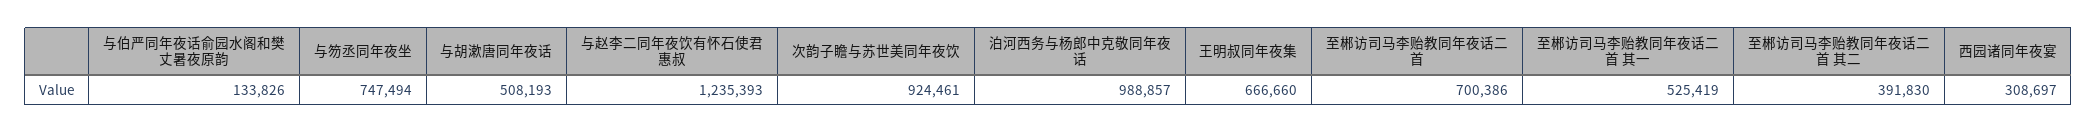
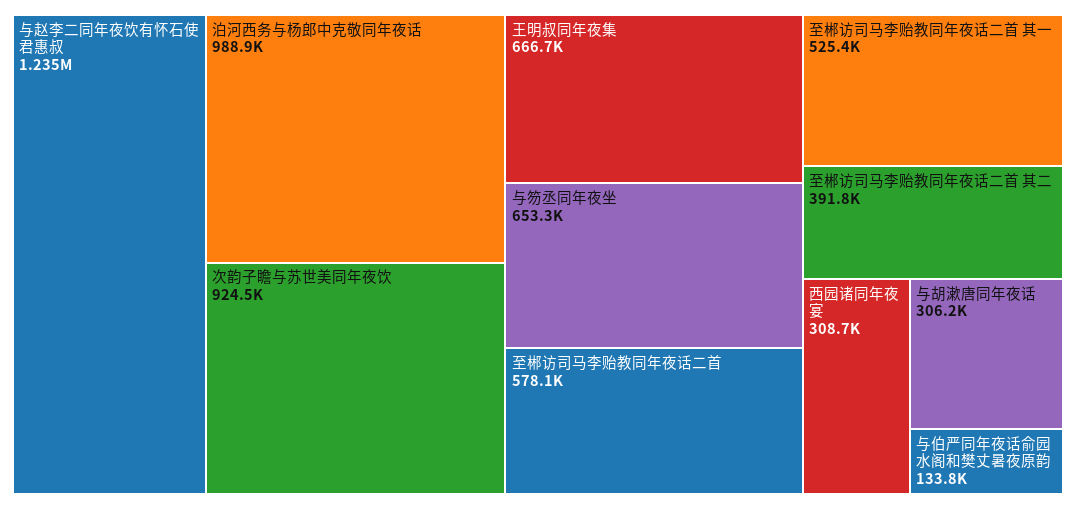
与笏丞同年夜坐: 747494 -> 653300
与胡漱唐同年夜话: 508193 -> 306200
至郴访司马李贻教同年夜话二首: 700386 -> 578100

